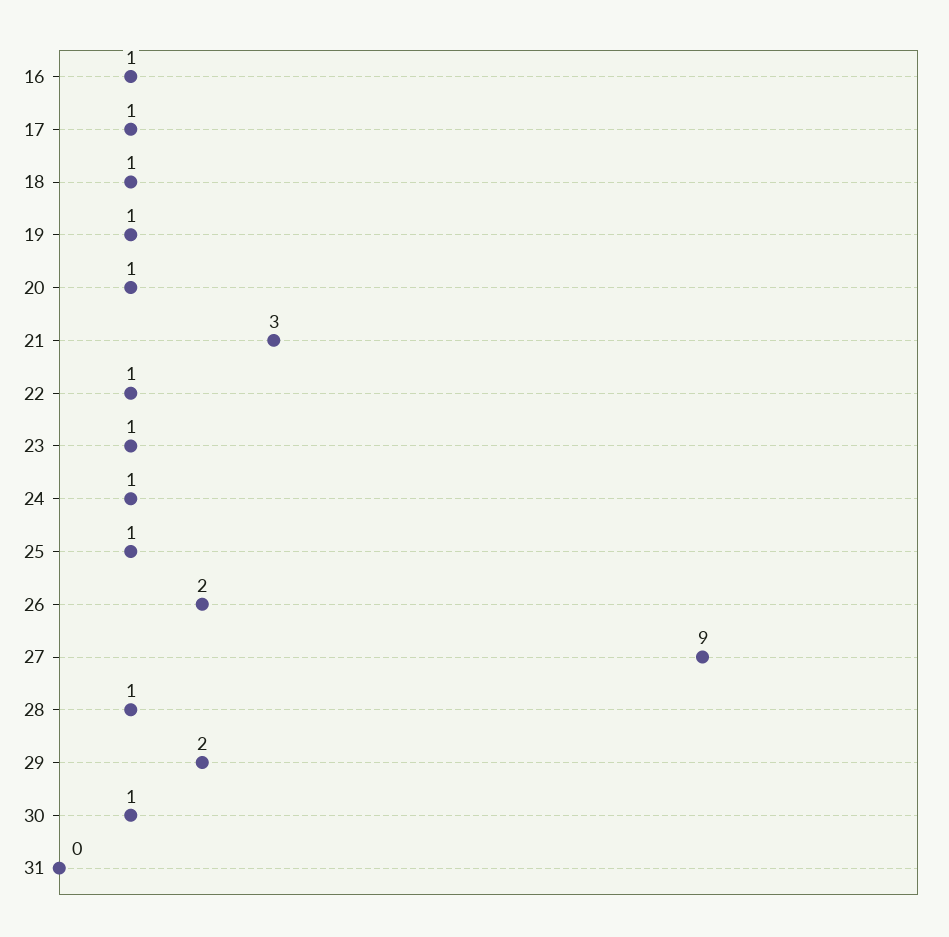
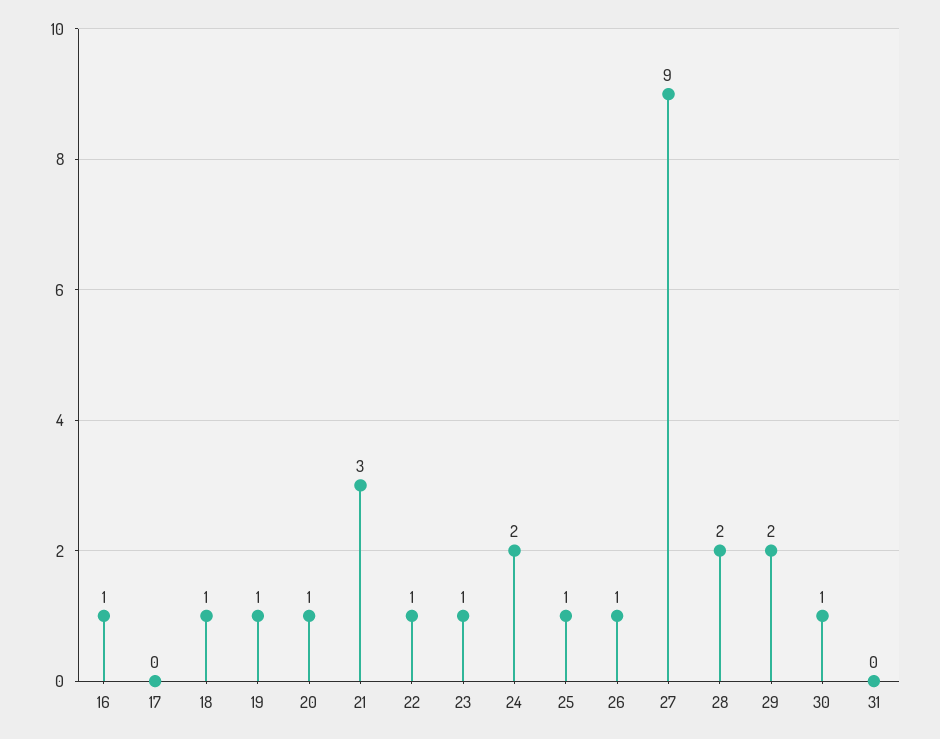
17: 1 -> 0
24: 1 -> 2
26: 2 -> 1
28: 1 -> 2

